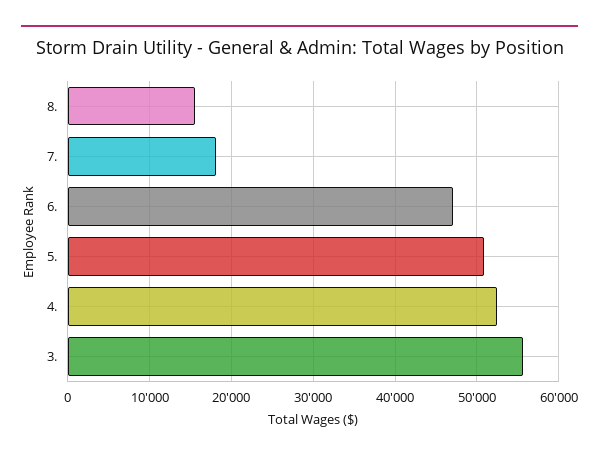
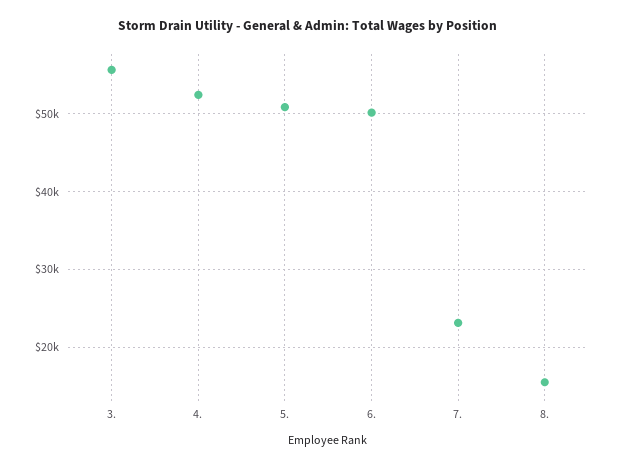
7.: 18000 -> 23000
6.: 47000 -> 50000

